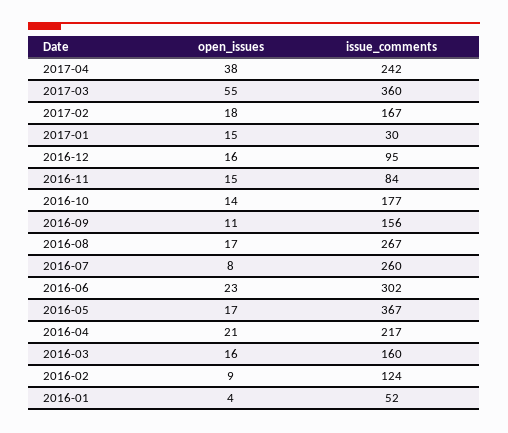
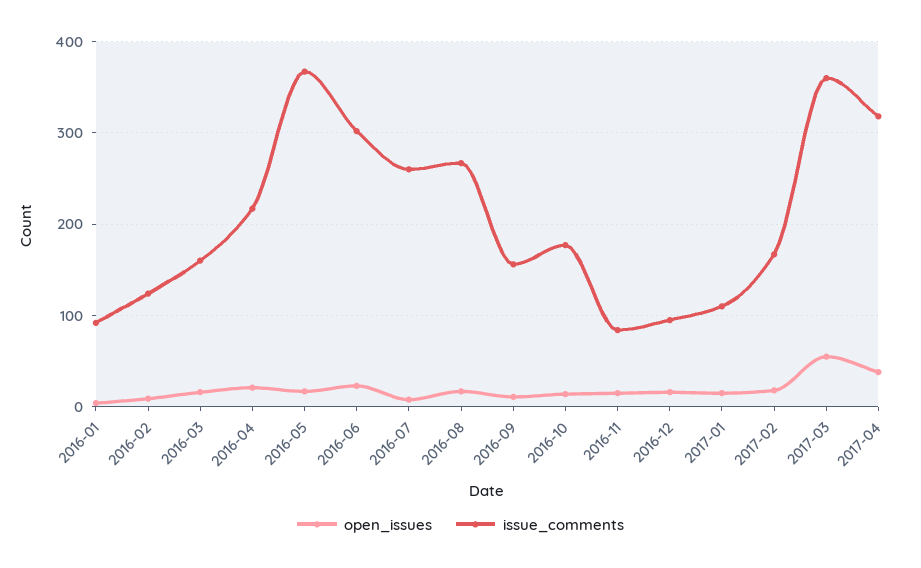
issue_comments, 2017-04: 242 -> 320
issue_comments, 2017-01: 30 -> 110
issue_comments, 2016-01: 52 -> 90

